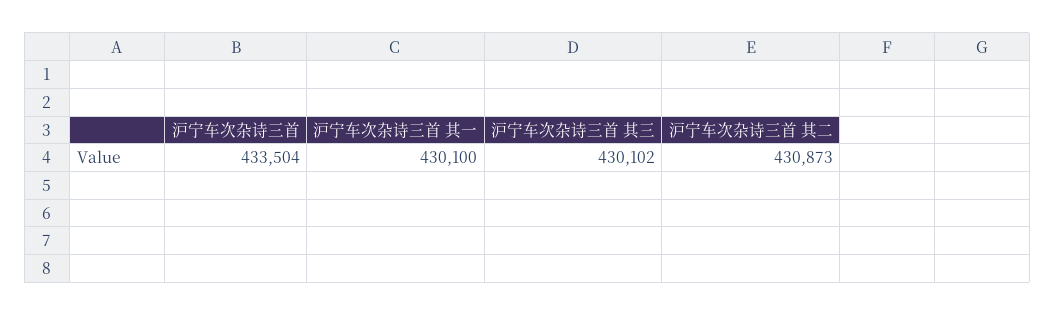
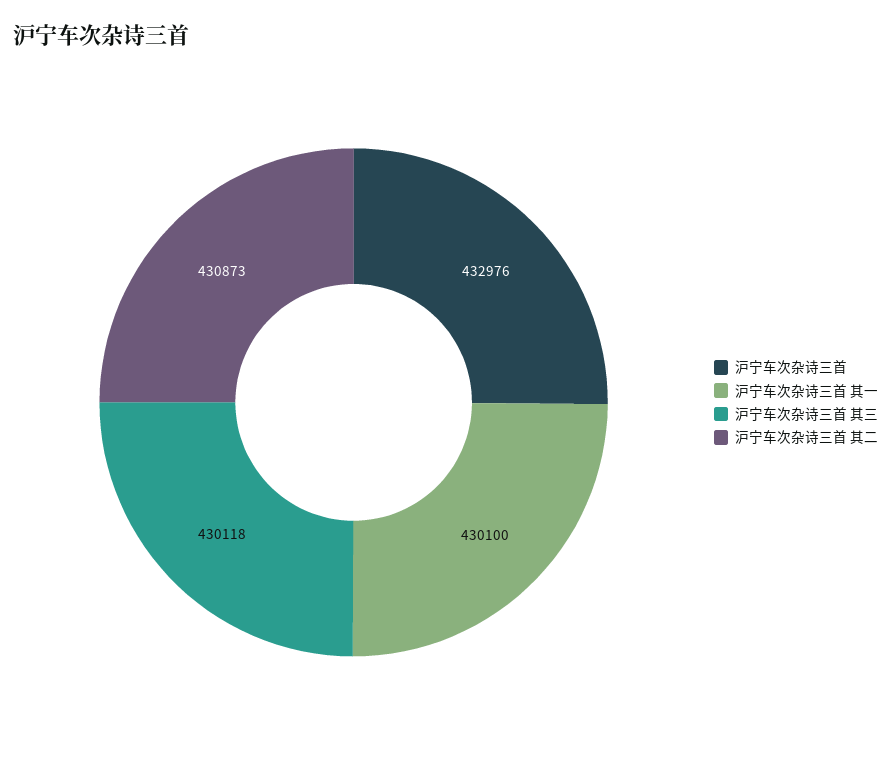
沪宁车次杂诗三首: 433504 -> 432976
沪宁车次杂诗三首 其三: 430102 -> 430118

